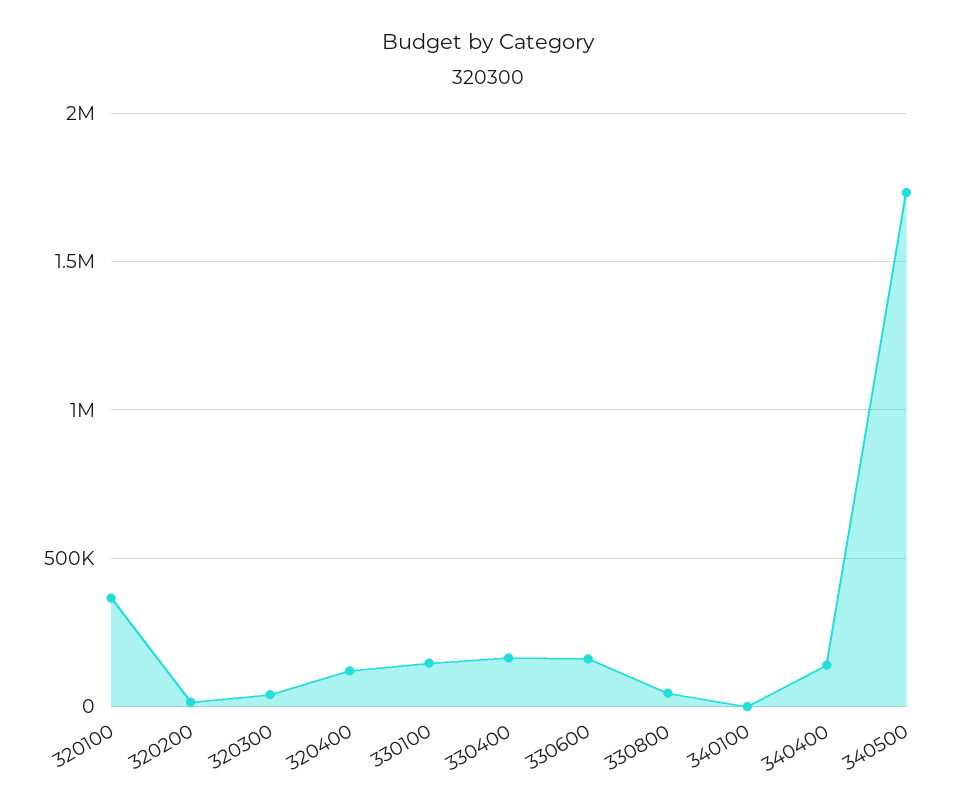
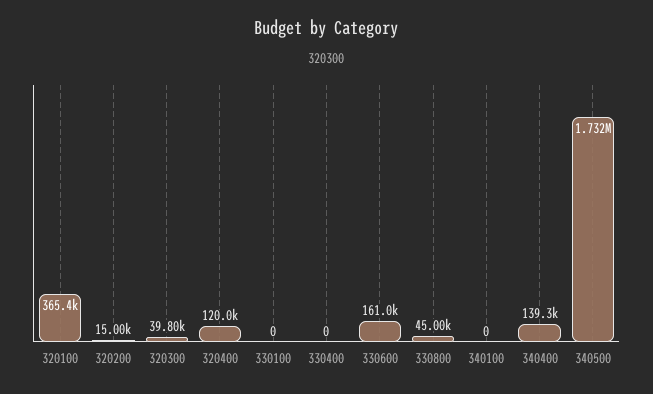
330100: 150000 -> 0
330400: 150000 -> 0

